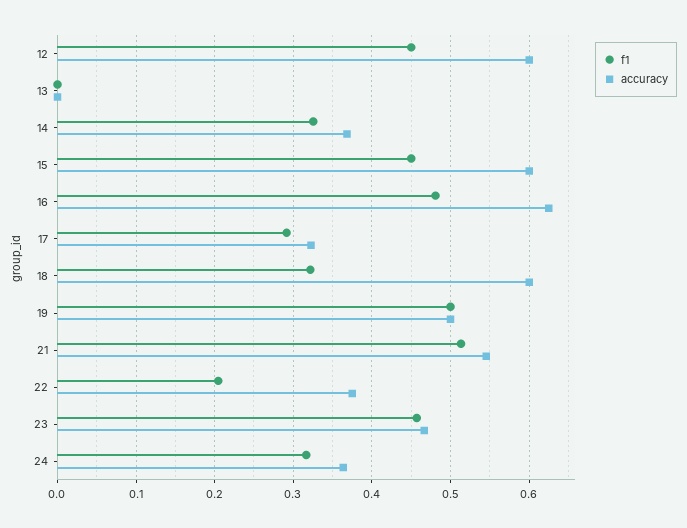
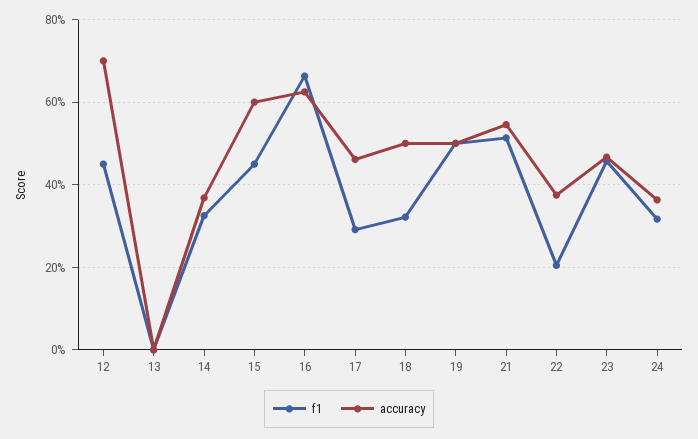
accuracy, 12: 0.6 -> 0.7
f1, 16: 0.48 -> 0.66
accuracy, 17: 0.32 -> 0.46
accuracy, 18: 0.6 -> 0.5

